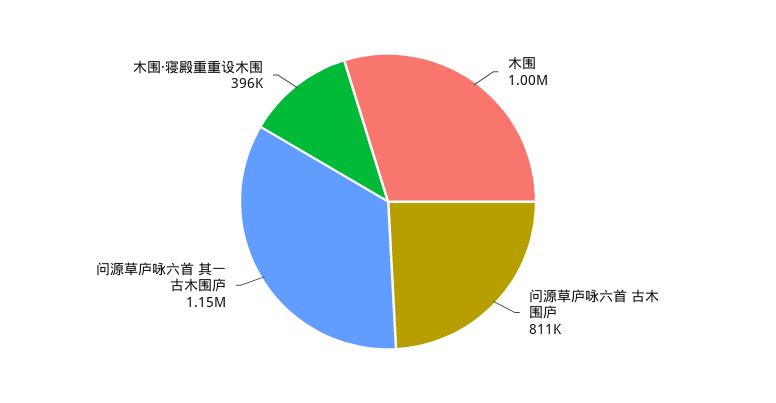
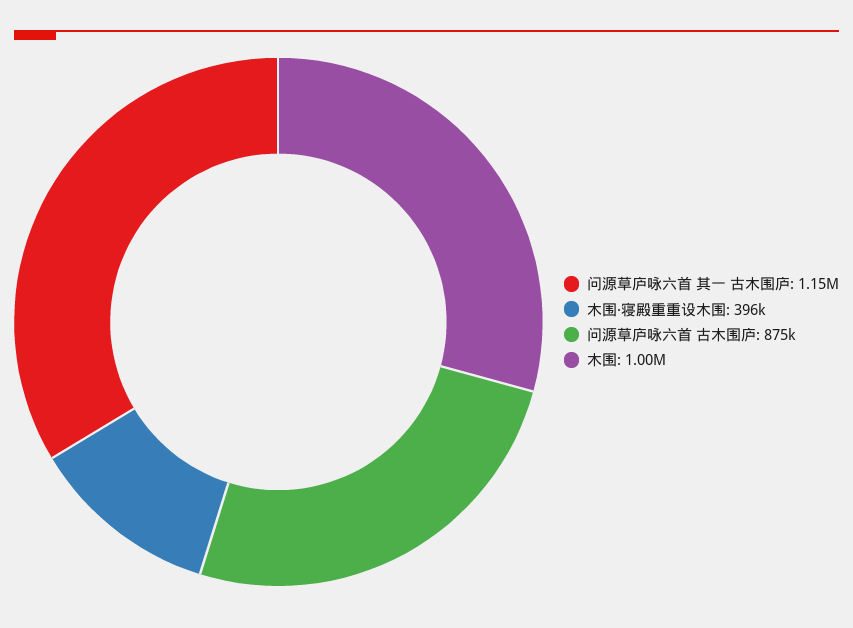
问源草庐咏六首 古木围庐: 811000 -> 875000

